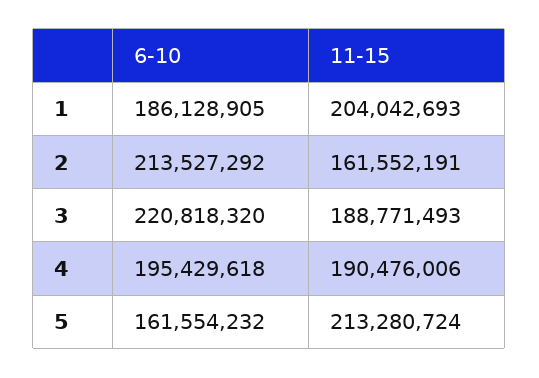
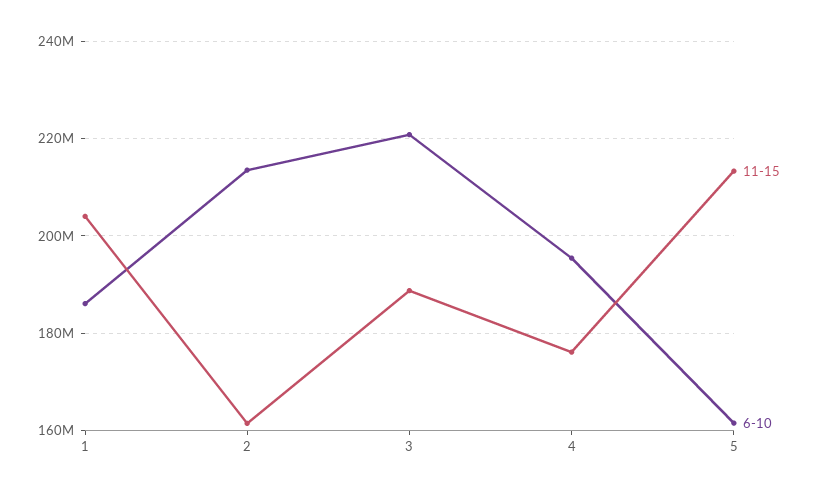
11-15, 4: 190476006 -> 176000000

